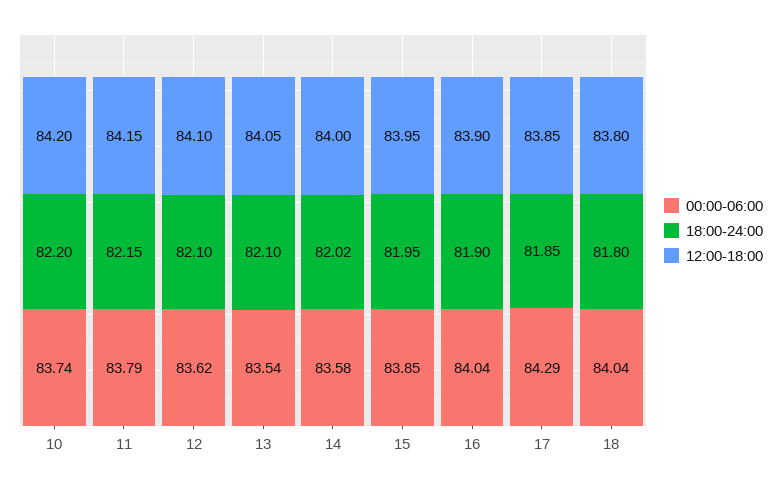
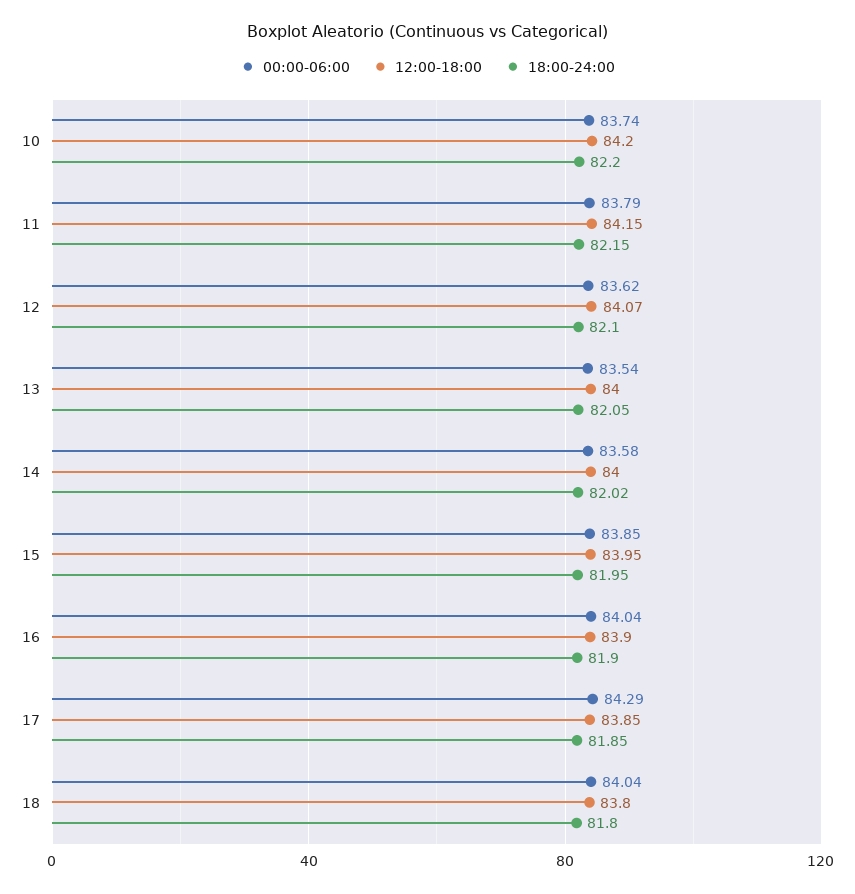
12:00-18:00, 12: 84.1 -> 84.07
18:00-24:00, 13: 82.1 -> 82.05
12:00-18:00, 13: 84.05 -> 84

